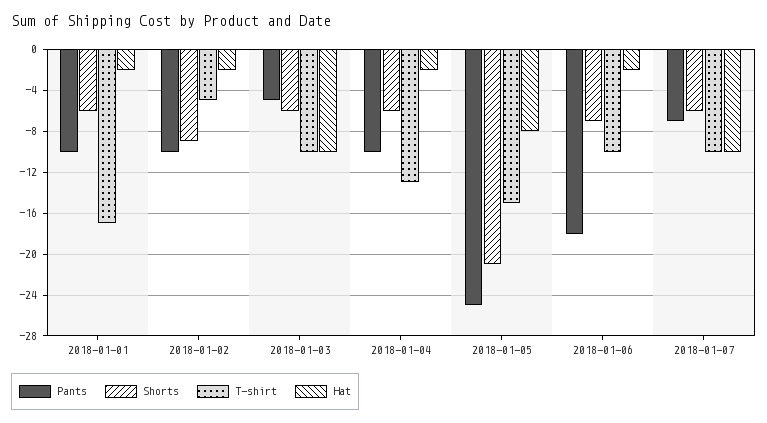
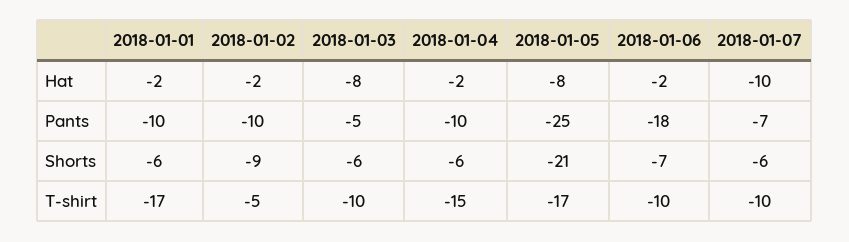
Hat, 2018-01-03: -10 -> -8
T-shirt, 2018-01-04: -13 -> -15
T-shirt, 2018-01-05: -15 -> -17

